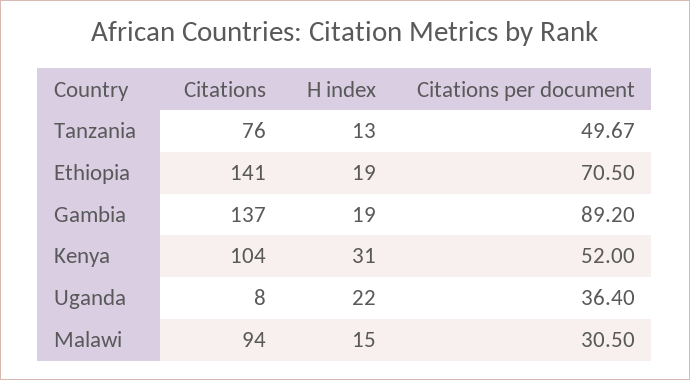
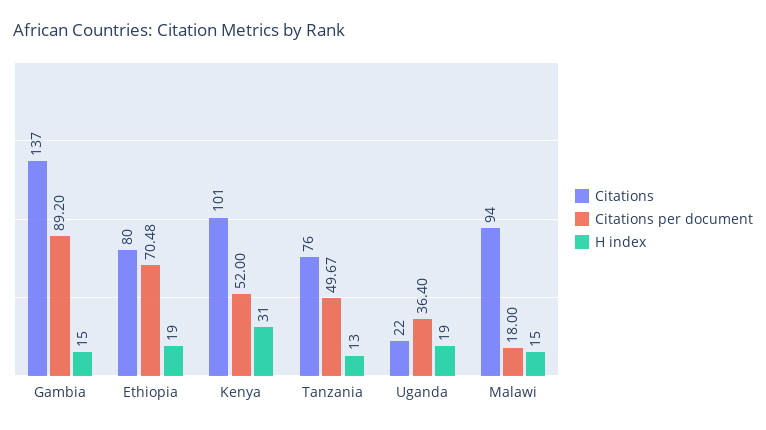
Citations, Ethiopia: 141 -> 80
Citations per document, Ethiopia: 70.5 -> 70.48
H index, Gambia: 19 -> 15
Citations, Kenya: 104 -> 101
Citations, Uganda: 8 -> 22
H index, Uganda: 22 -> 19
Citations per document, Malawi: 30.5 -> 18

